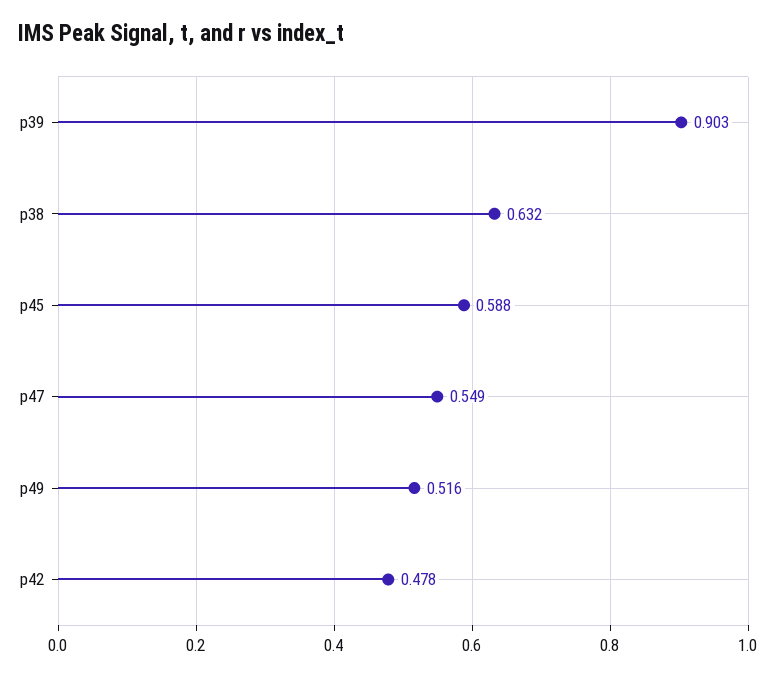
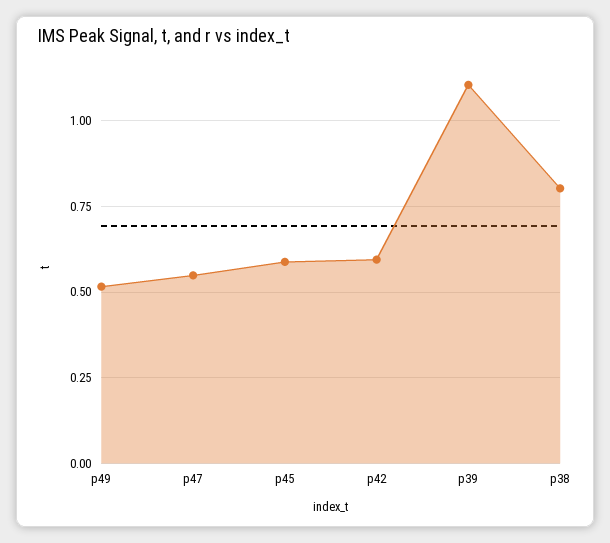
p39: 0.903 -> 1.1
p38: 0.632 -> 0.8
p42: 0.478 -> 0.6

